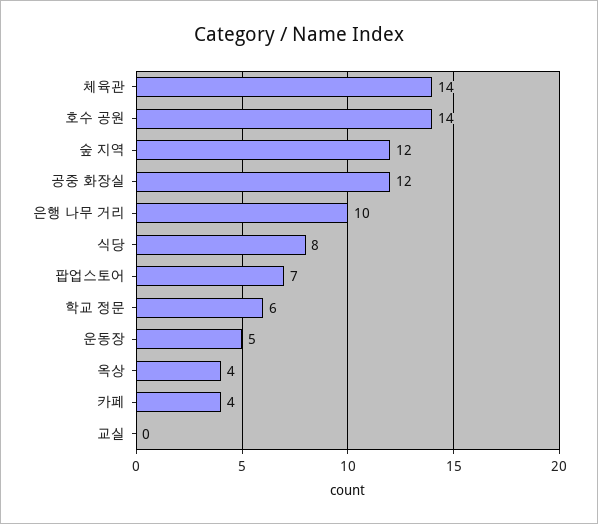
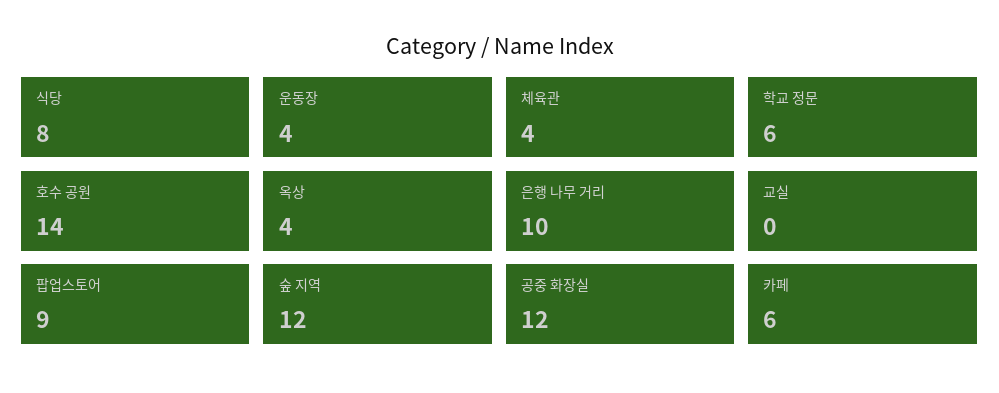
체육관: 14 -> 4
팝업스토어: 7 -> 9
운동장: 5 -> 4
카페: 4 -> 6

